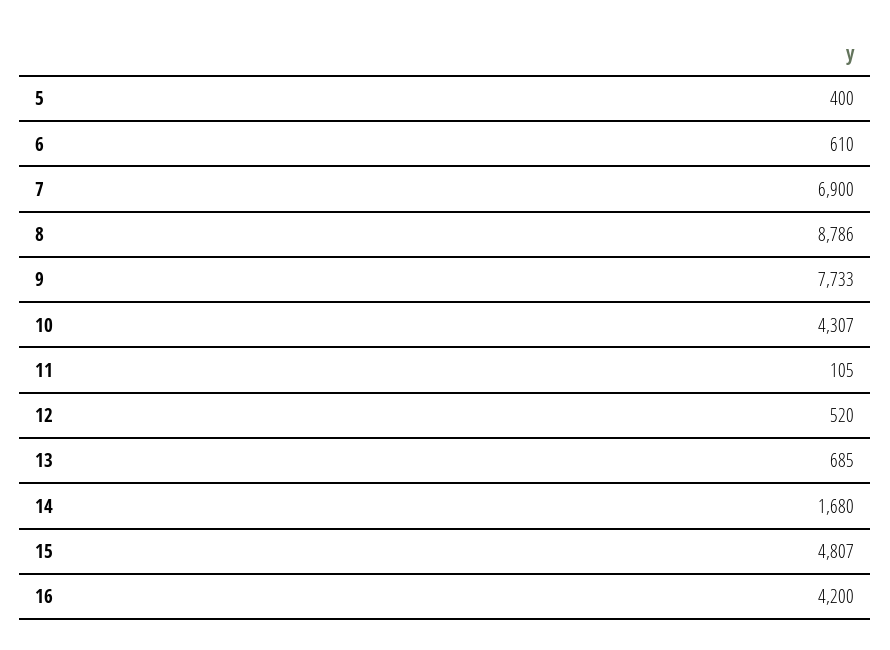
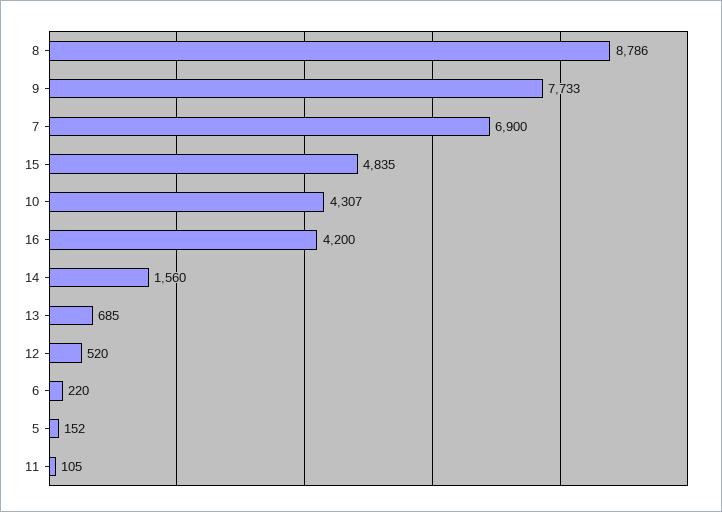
5: 400 -> 152
6: 610 -> 220
14: 1680 -> 1560
15: 4807 -> 4835

